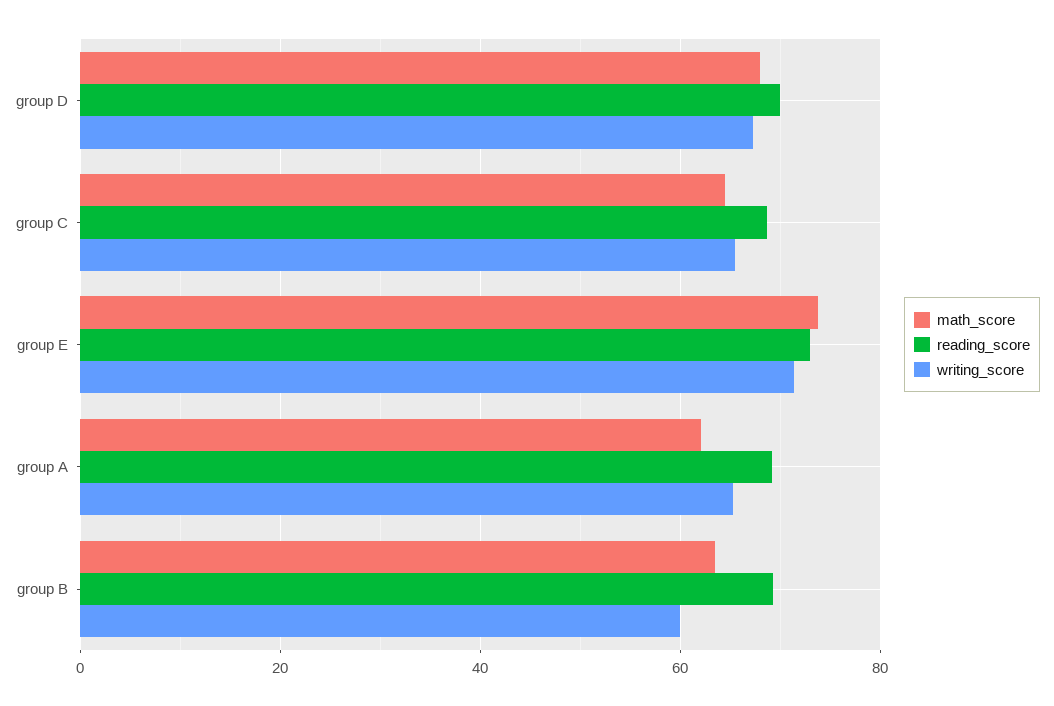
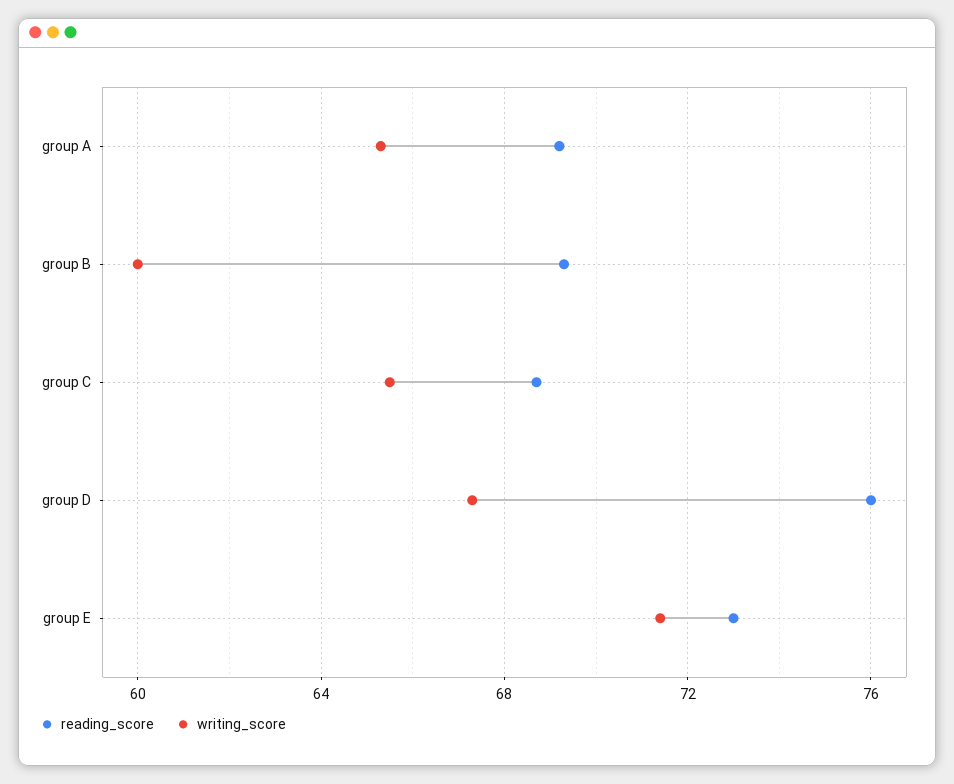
math_score, group D: 68 -> none
reading_score, group D: 70 -> 76
math_score, group C: 64 -> none
math_score, group E: 74 -> none
math_score, group A: 62 -> none
math_score, group B: 64 -> none

